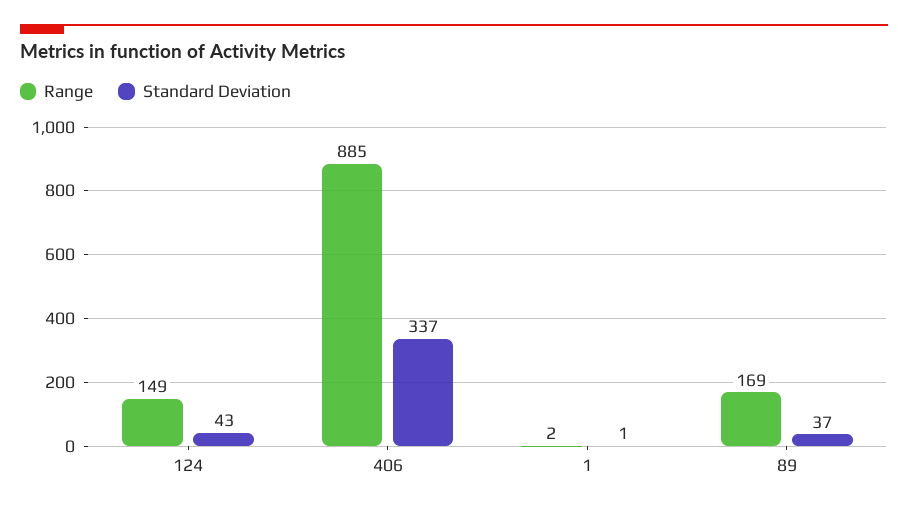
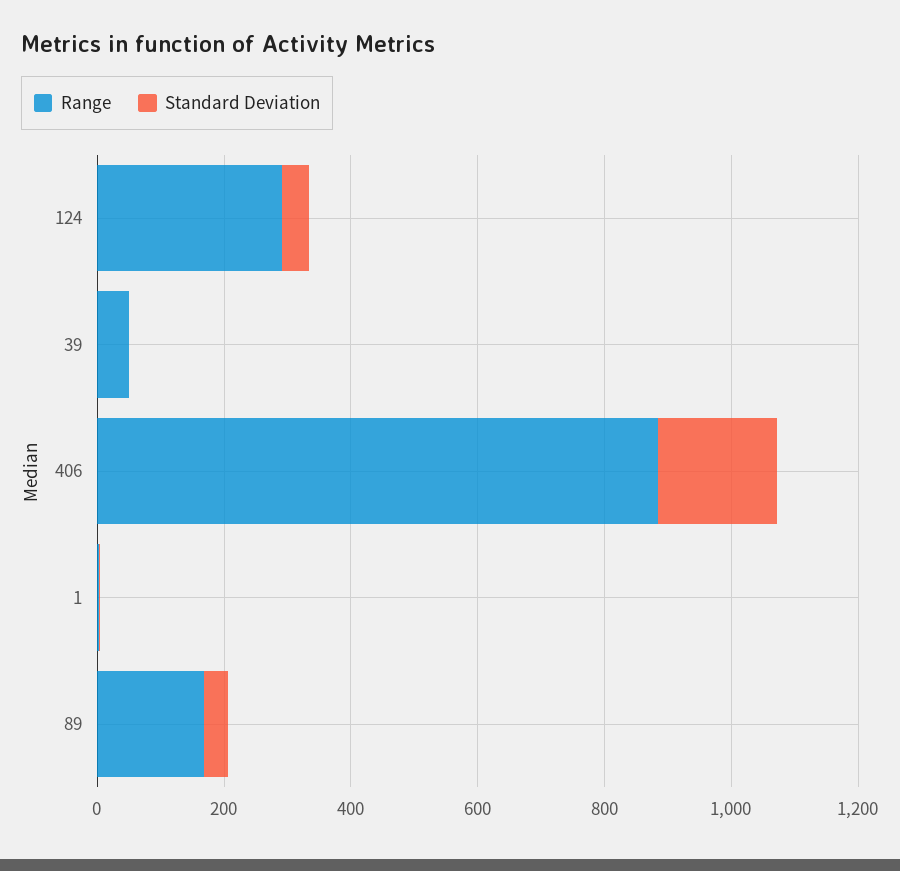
Range, 124: 149 -> 300
Standard Deviation, 406: 337 -> 200
Range, 39: none -> 50
Standard Deviation, 39: none -> 0

